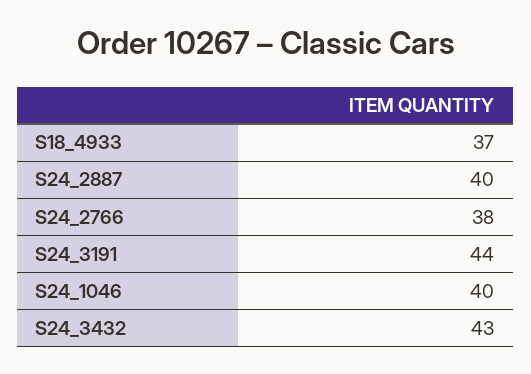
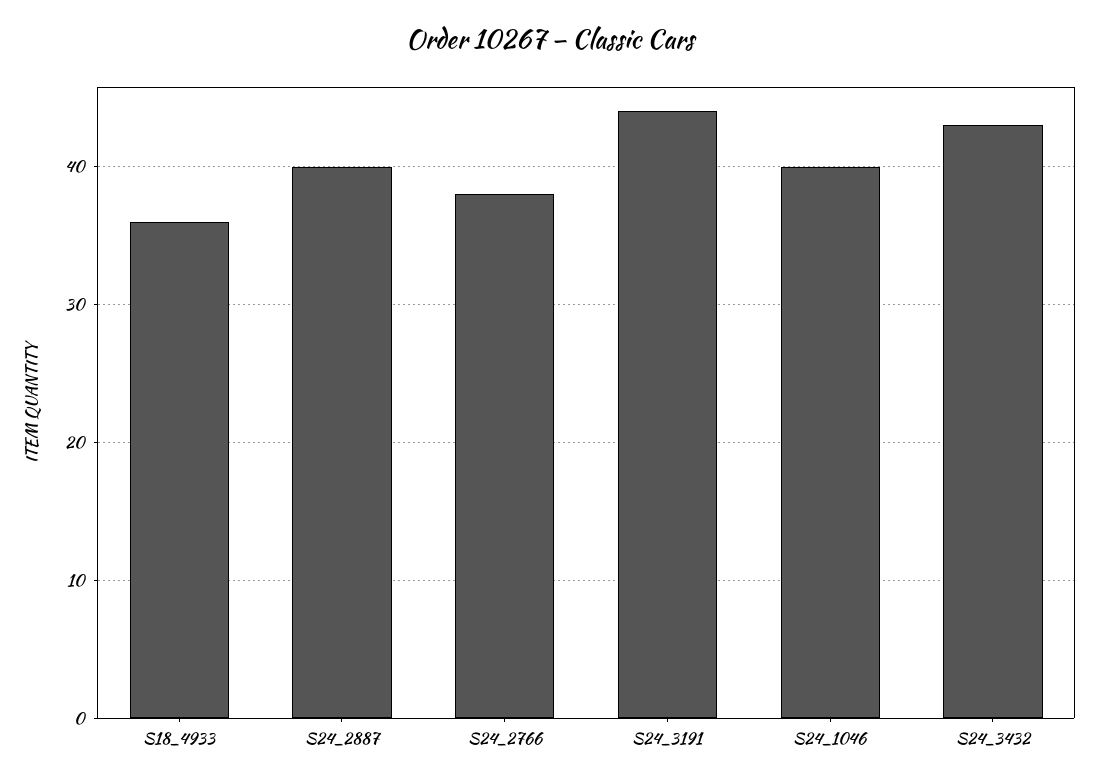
S18_4933: 37 -> 36

